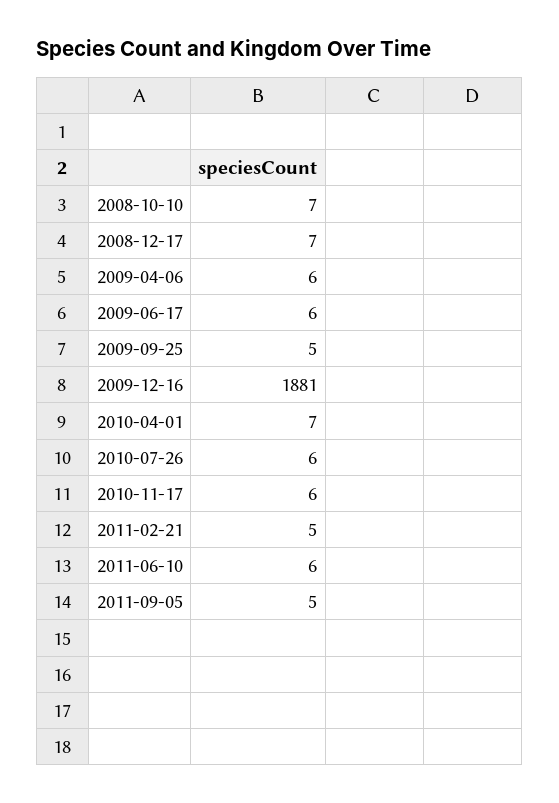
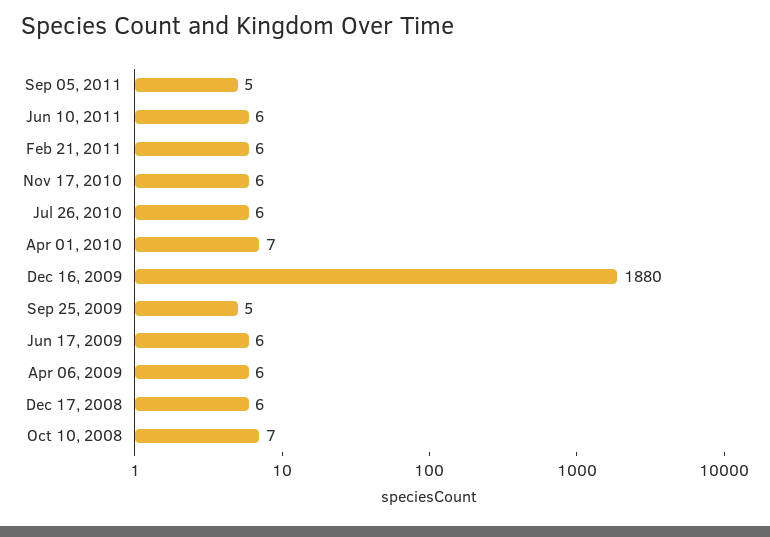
2008-12-17: 7 -> 6
2009-12-16: 1881 -> 1880
2011-02-21: 5 -> 6

